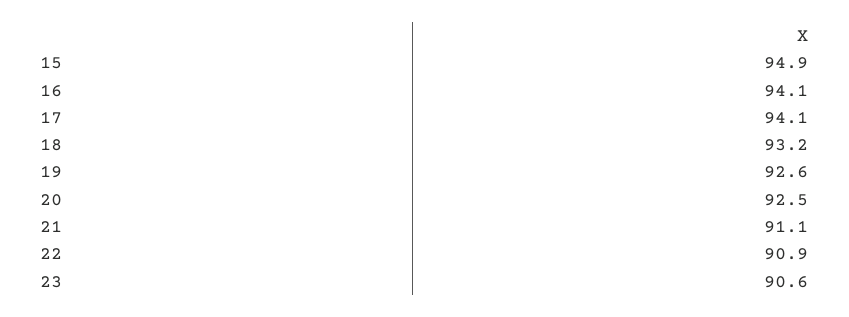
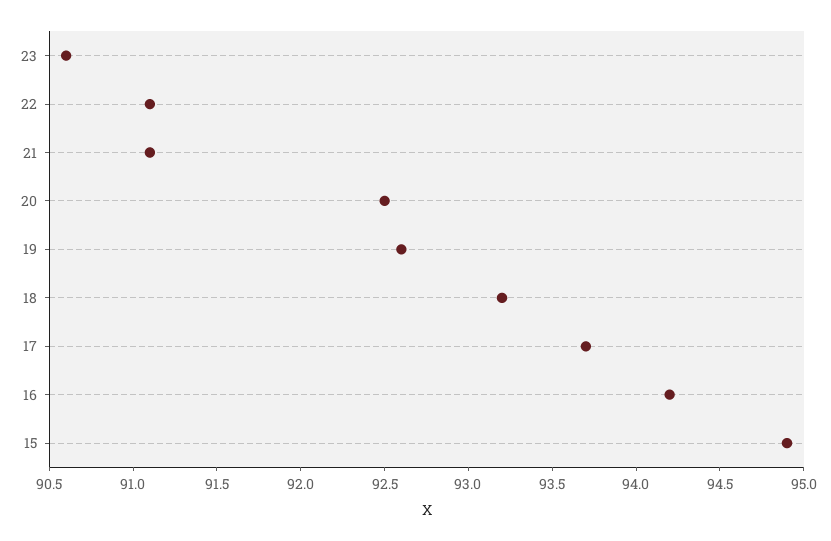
16: 94.1 -> 94.2
17: 94.1 -> 93.7
22: 90.9 -> 91.1

